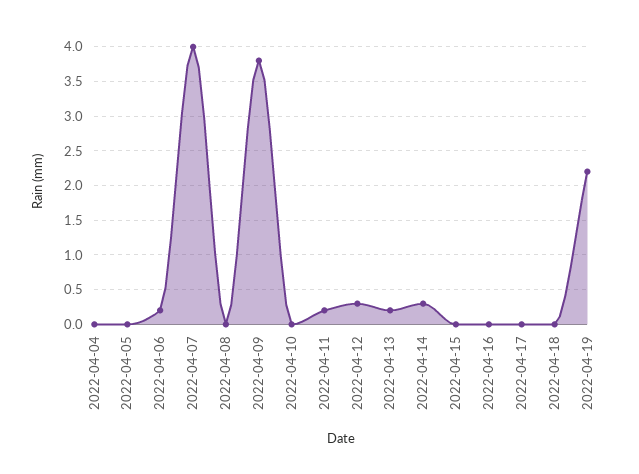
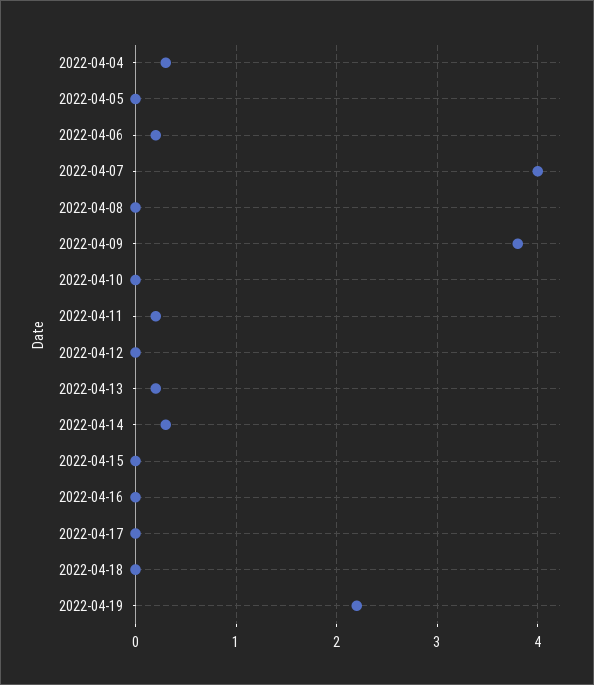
2022-04-04: 0 -> 0.3
2022-04-12: 0.3 -> 0

